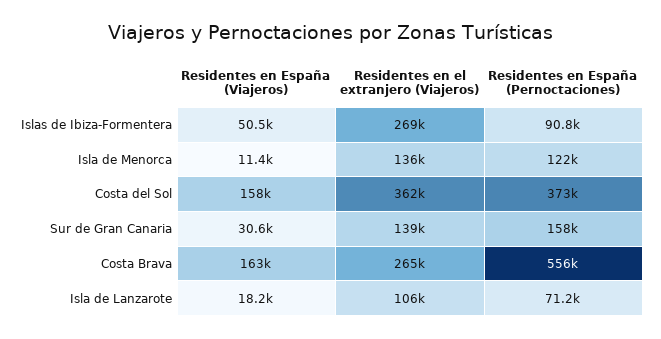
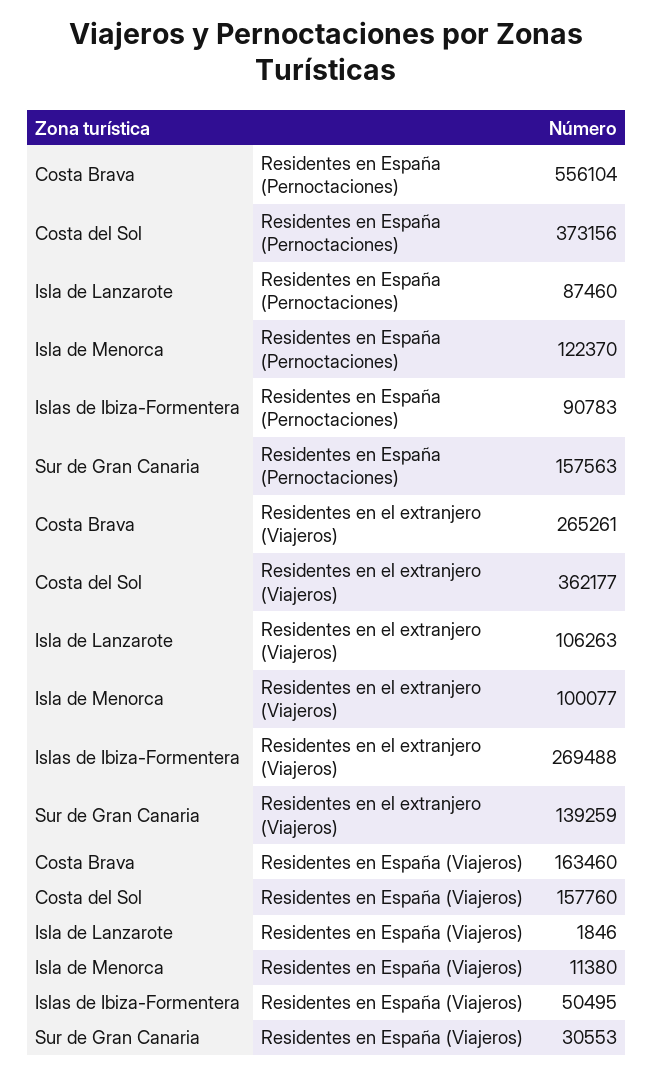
Residentes en el extranjero (Viajeros), Isla de Menorca: 136000 -> 100077
Residentes en España (Viajeros), Isla de Lanzarote: 18200 -> 1846
Residentes en España (Pernoctaciones), Isla de Lanzarote: 71200 -> 87460

